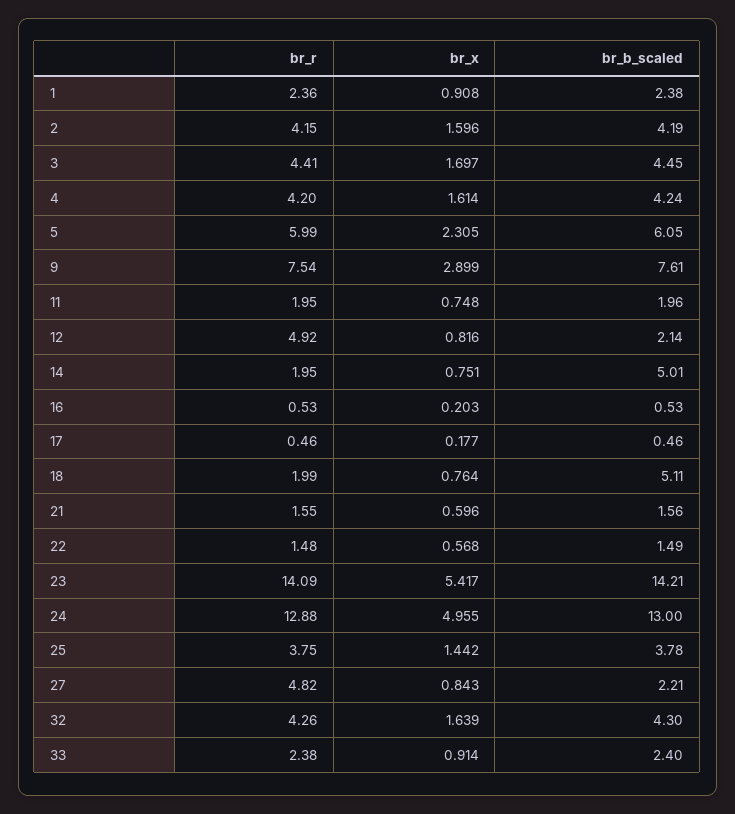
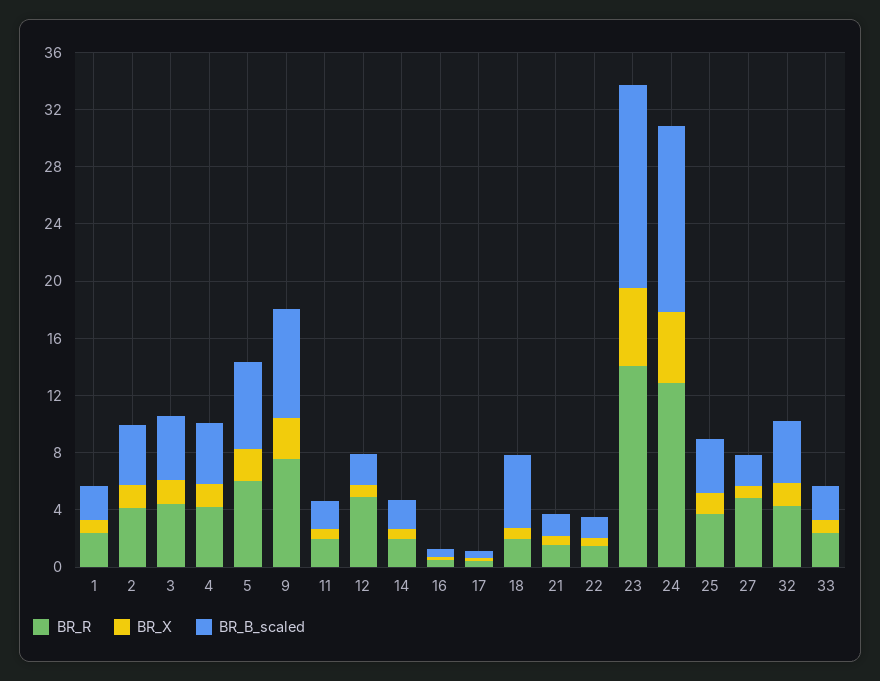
br_b_scaled, 14: 5.01 -> 2

